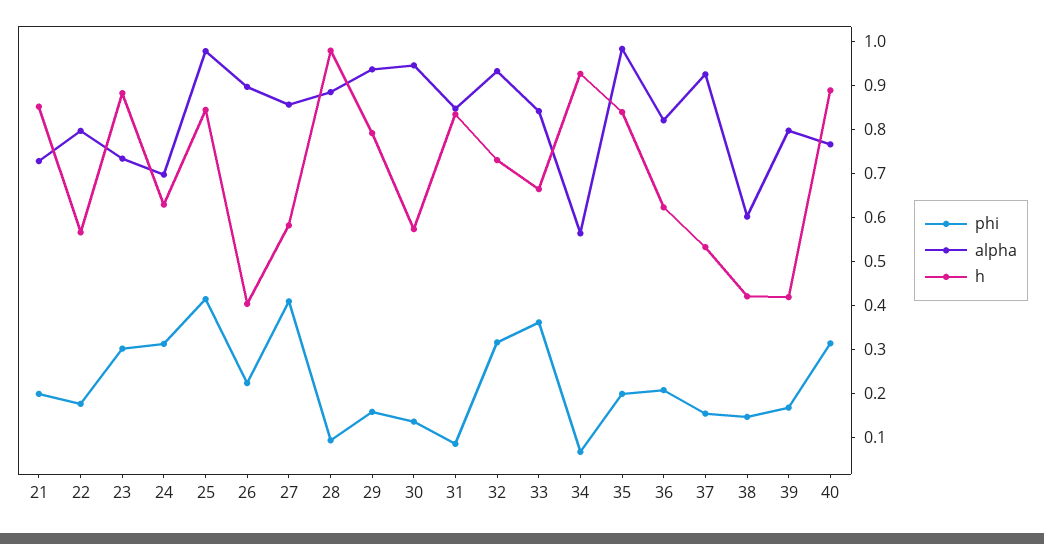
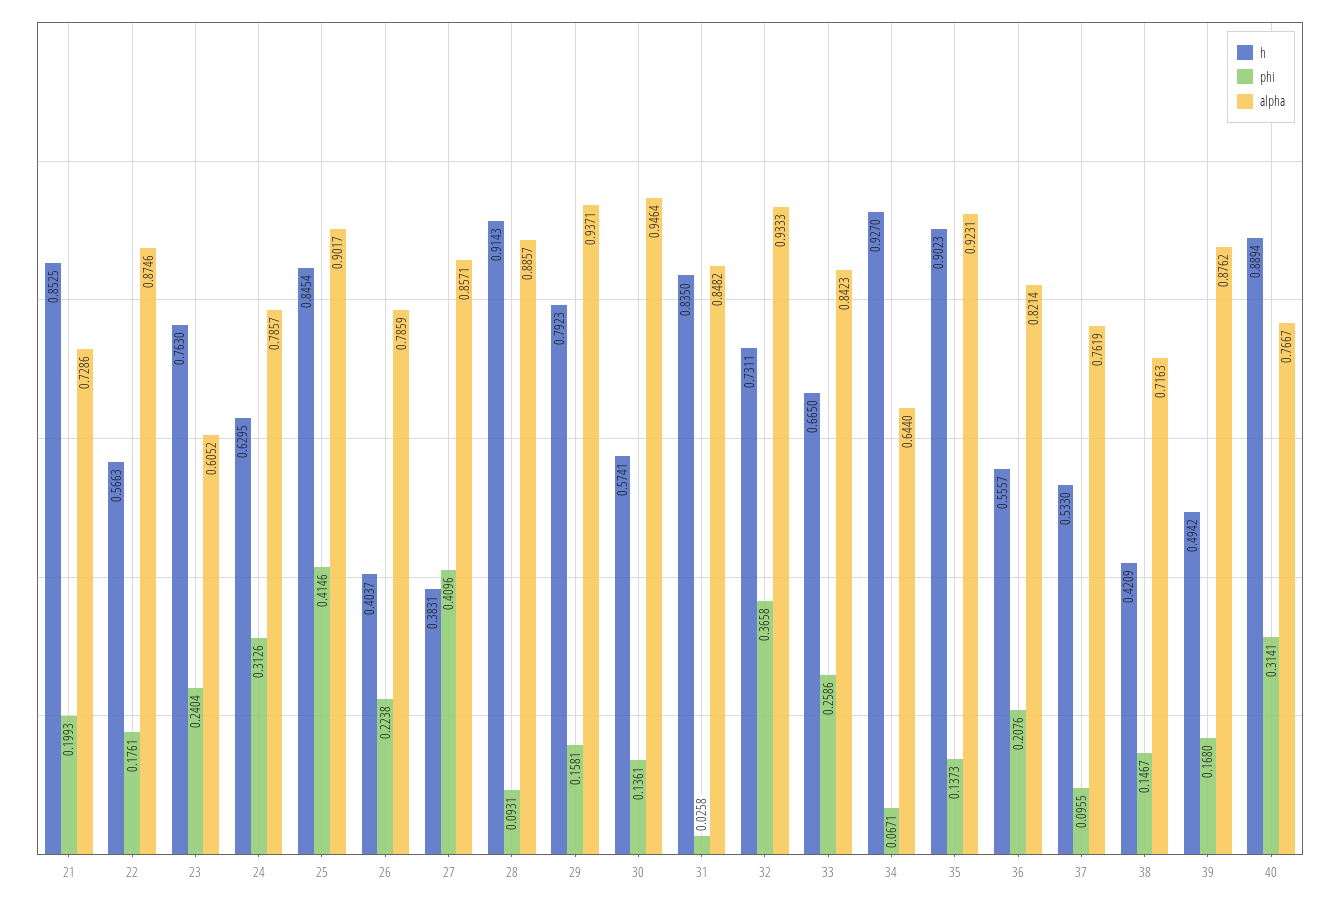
alpha, 22: 0.8 -> 0.8746
phi, 23: 0.3 -> 0.2404
alpha, 23: 0.74 -> 0.6052
h, 23: 0.88 -> 0.763
alpha, 24: 0.7 -> 0.7857
alpha, 25: 0.98 -> 0.9017
alpha, 26: 0.9 -> 0.7859
h, 27: 0.58 -> 0.3831
h, 28: 0.98 -> 0.9143
phi, 31: 0.08 -> 0.0258
phi, 32: 0.32 -> 0.3658
phi, 33: 0.36 -> 0.2586
alpha, 34: 0.56 -> 0.644
phi, 35: 0.2 -> 0.1373
alpha, 35: 0.98 -> 0.9231
h, 35: 0.84 -> 0.9023
h, 36: 0.62 -> 0.5557
phi, 37: 0.16 -> 0.0955
alpha, 37: 0.92 -> 0.7619
alpha, 38: 0.6 -> 0.7163
alpha, 39: 0.8 -> 0.8762
h, 39: 0.42 -> 0.4942

